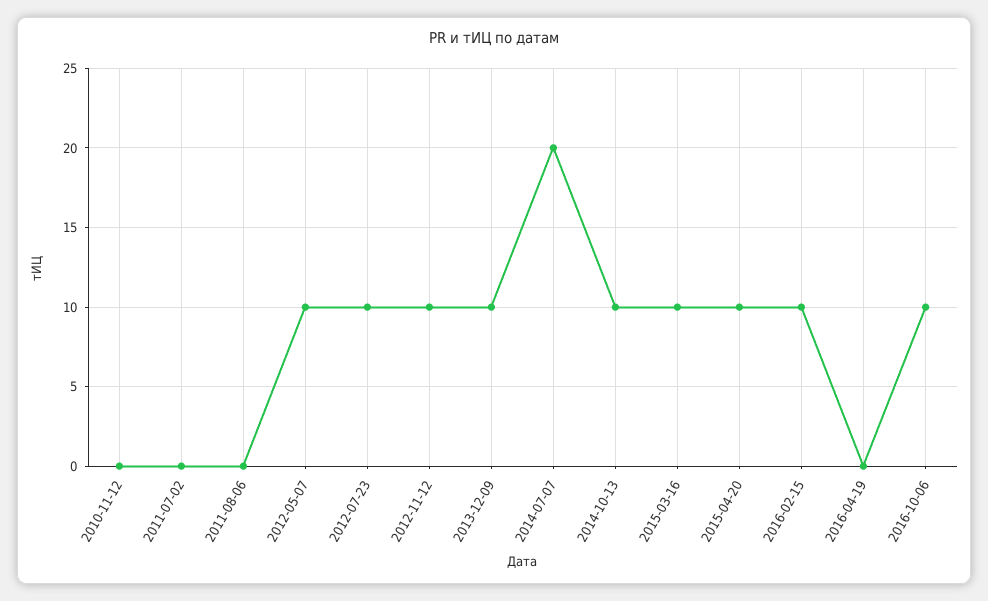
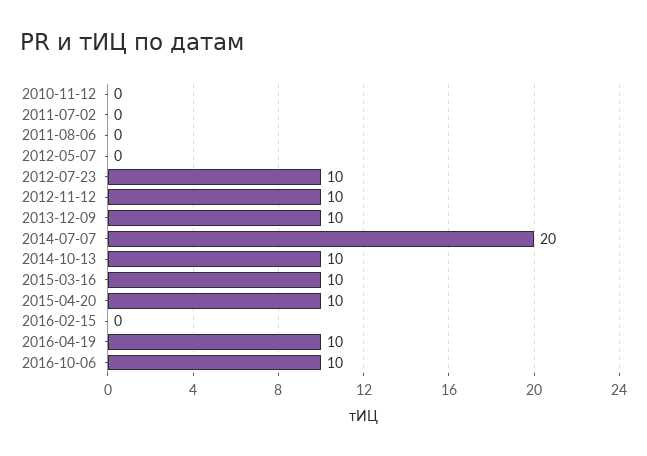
2012-05-07: 10 -> 0
2016-02-15: 10 -> 0
2016-04-19: 0 -> 10

